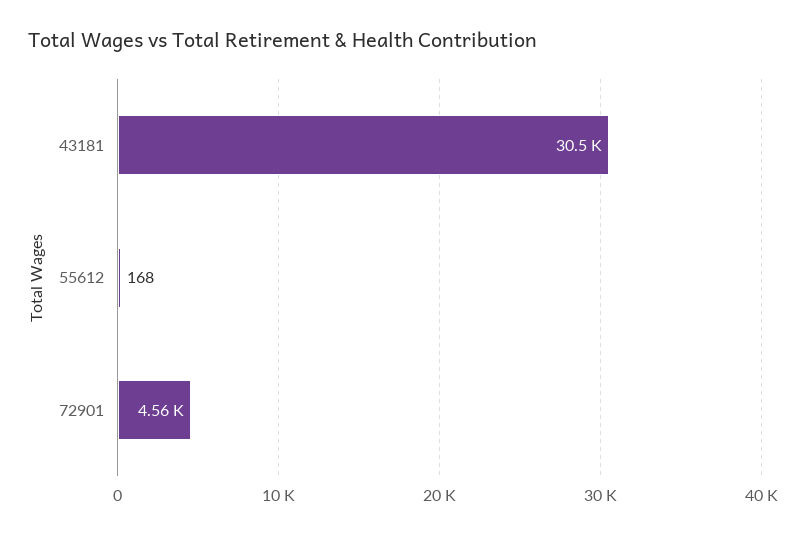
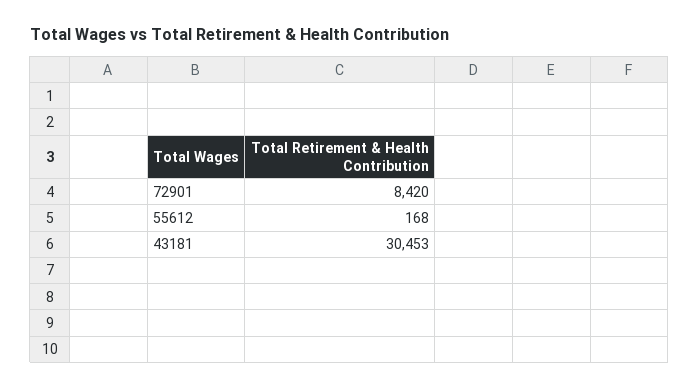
72901: 4560 -> 8420

